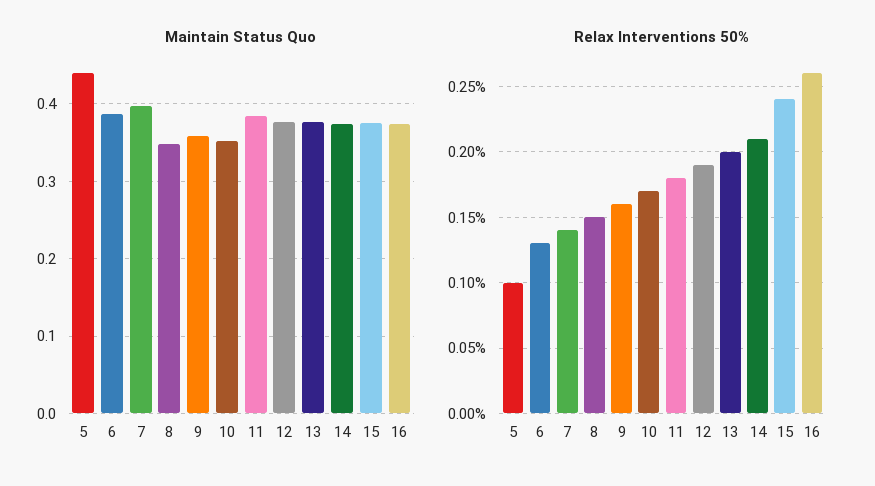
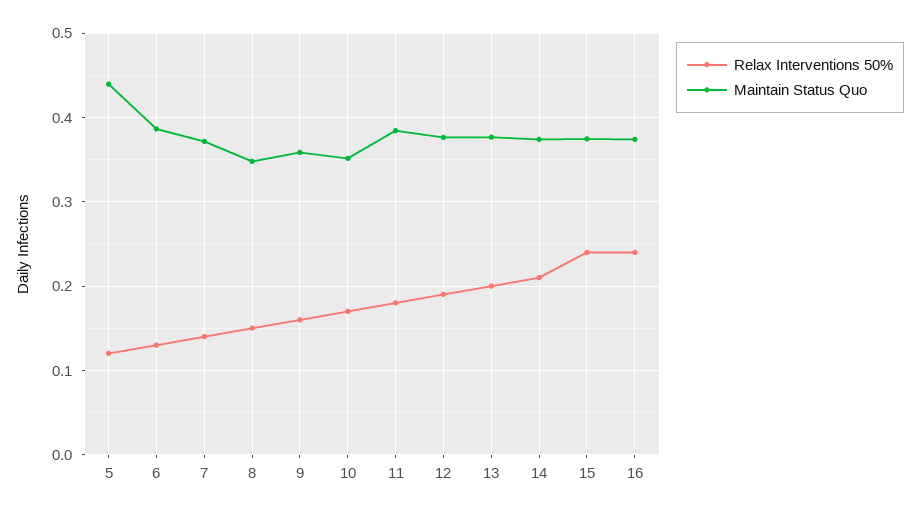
Maintain Status Quo, 7: 0.4 -> 0.37
Relax Interventions 50%, 5: 0.1 -> 0.12
Relax Interventions 50%, 16: 0.26 -> 0.24

